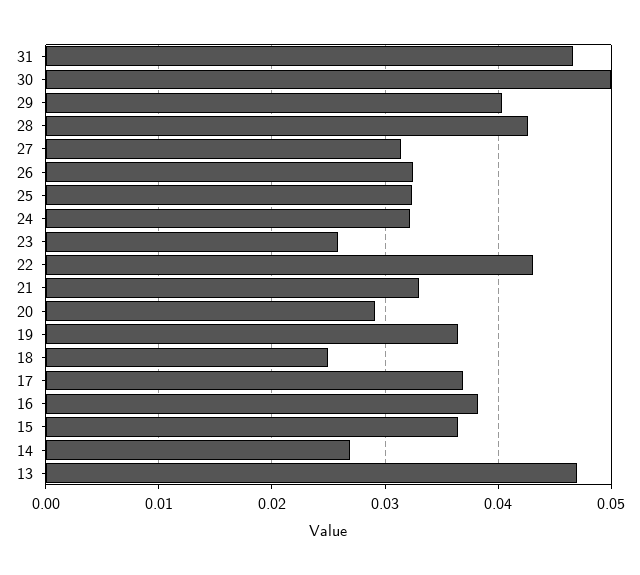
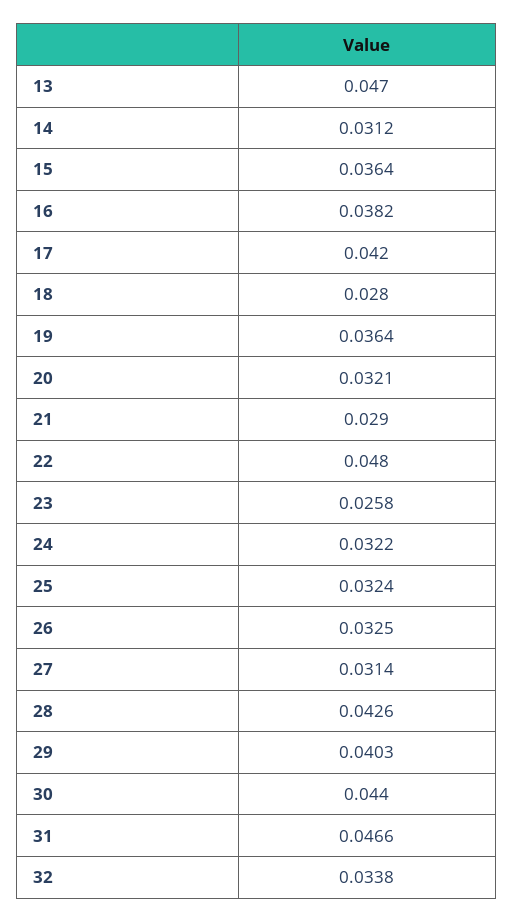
30: 0.05 -> 0.044
22: 0.043 -> 0.048
21: 0.033 -> 0.029
20: 0.029 -> 0.0321
18: 0.025 -> 0.028
17: 0.037 -> 0.042
14: 0.027 -> 0.0312
32: none -> 0.0338

